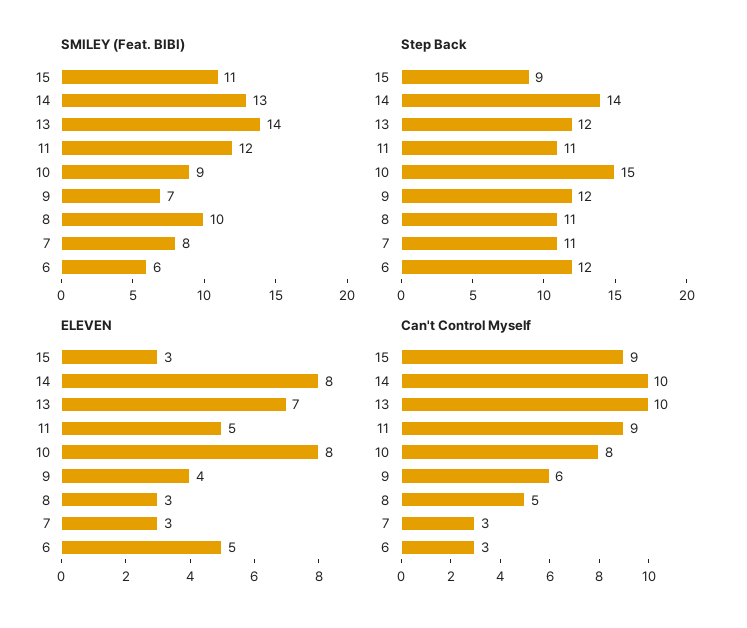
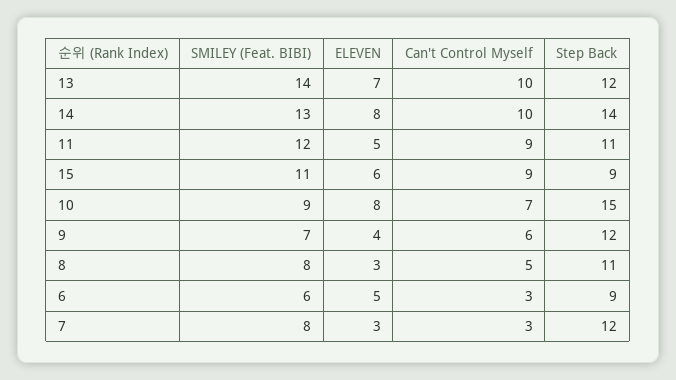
SMILEY (Feat. BIBI), 8: 10 -> 8
Step Back, 7: 11 -> 12
Step Back, 6: 12 -> 9
ELEVEN, 15: 3 -> 6
Can't Control Myself, 10: 8 -> 7

